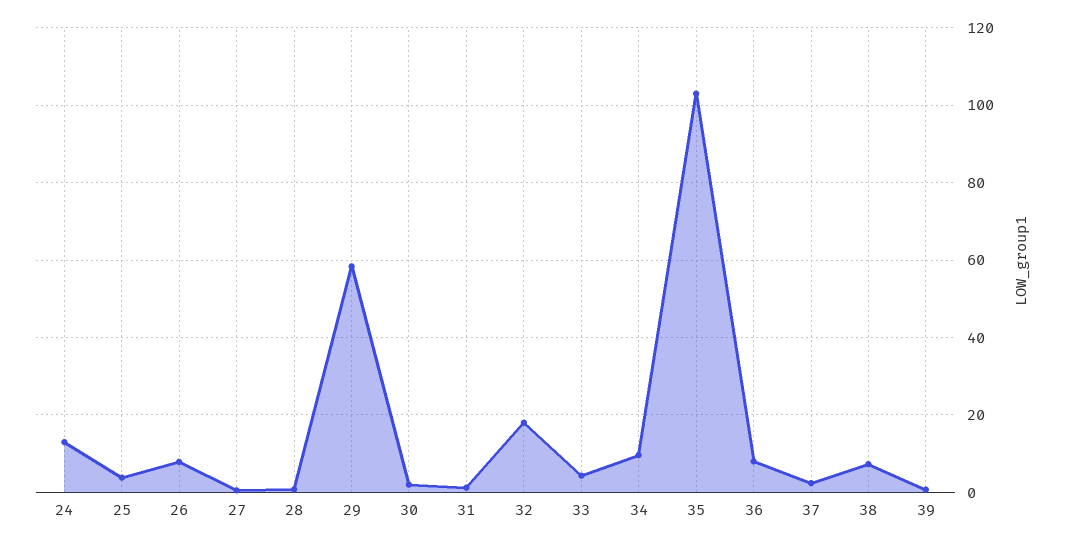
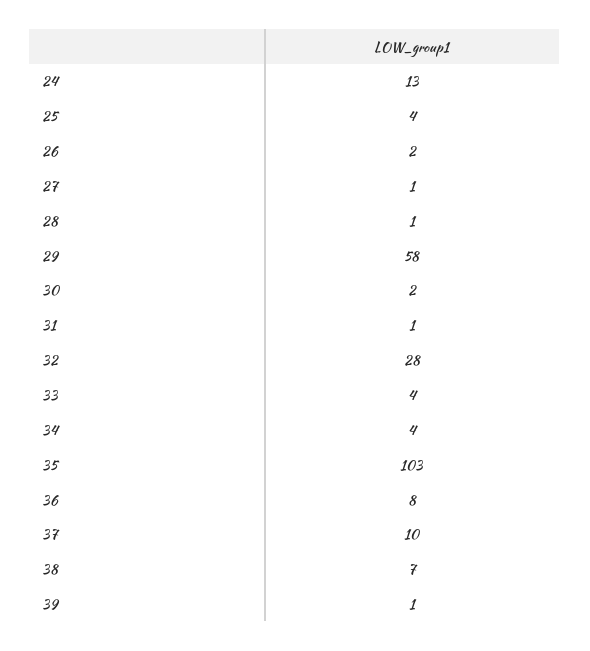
26: 8 -> 2
32: 18 -> 28
34: 10 -> 4
37: 2 -> 10

